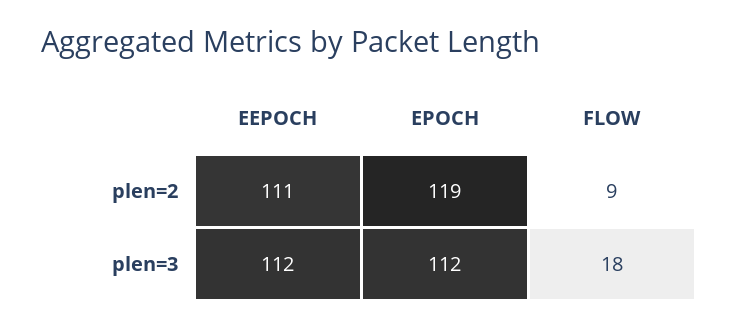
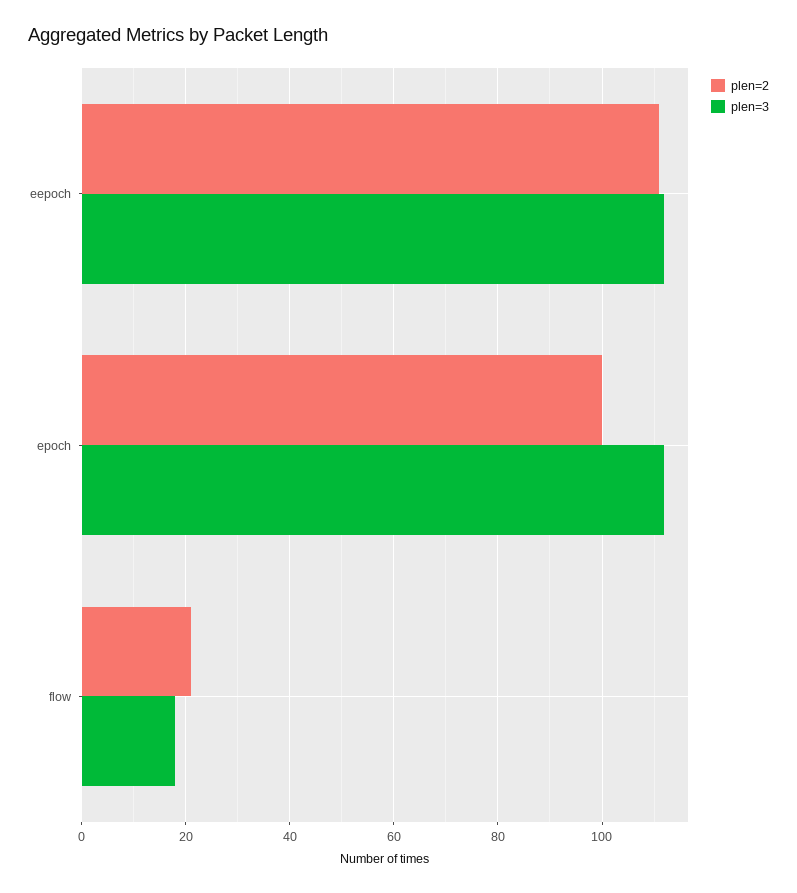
plen=2, EPOCH: 119 -> 100
plen=2, FLOW: 9 -> 20

